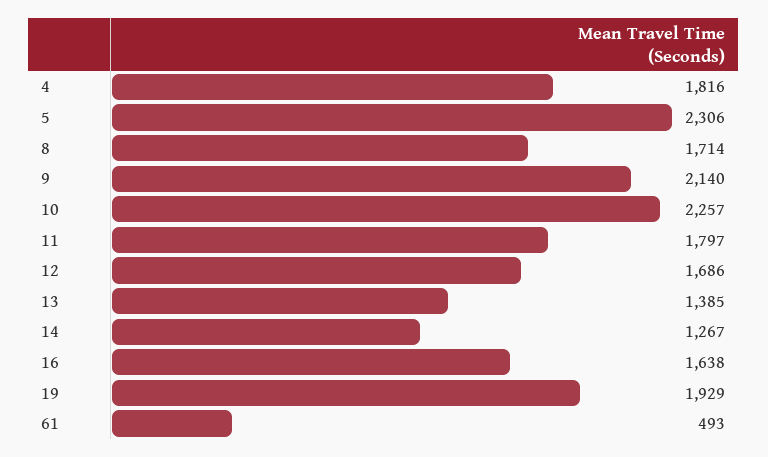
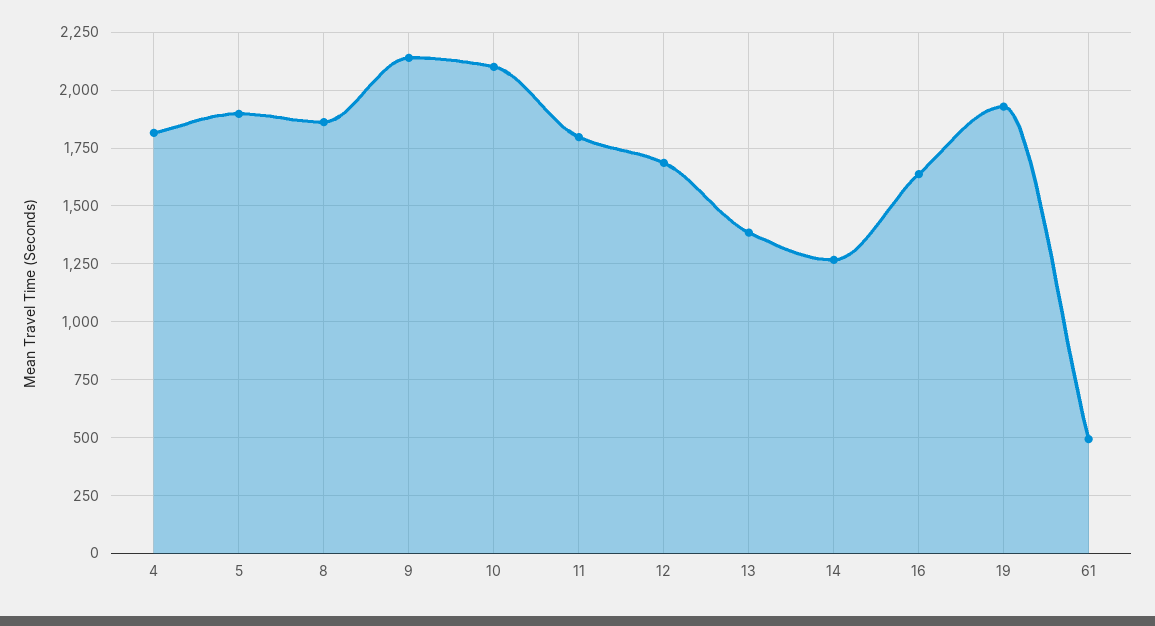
5: 2306 -> 1900
8: 1714 -> 1850
10: 2257 -> 2100

